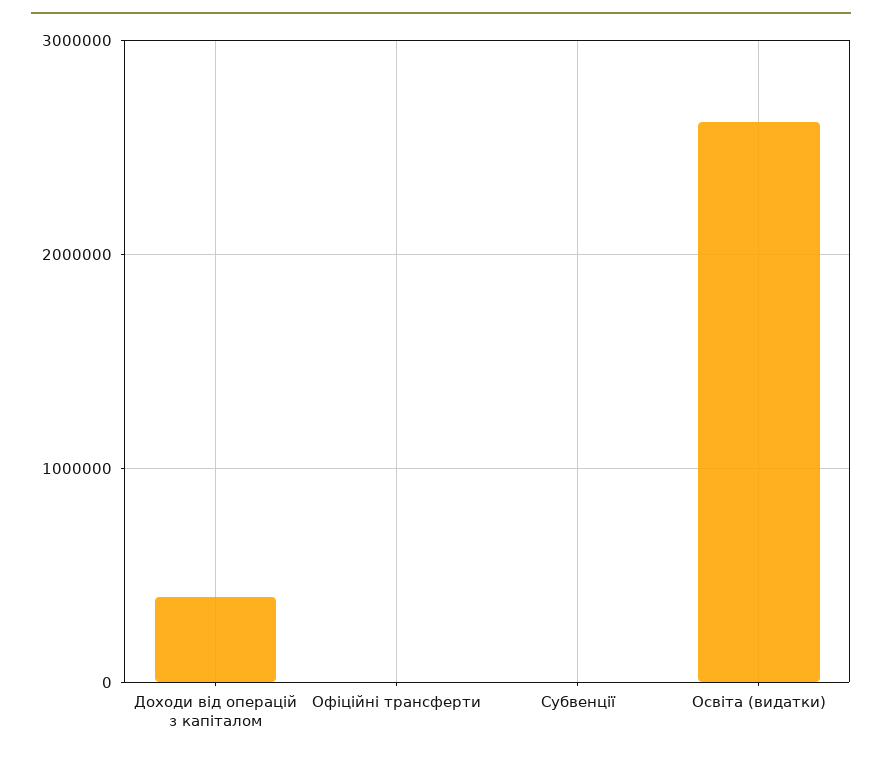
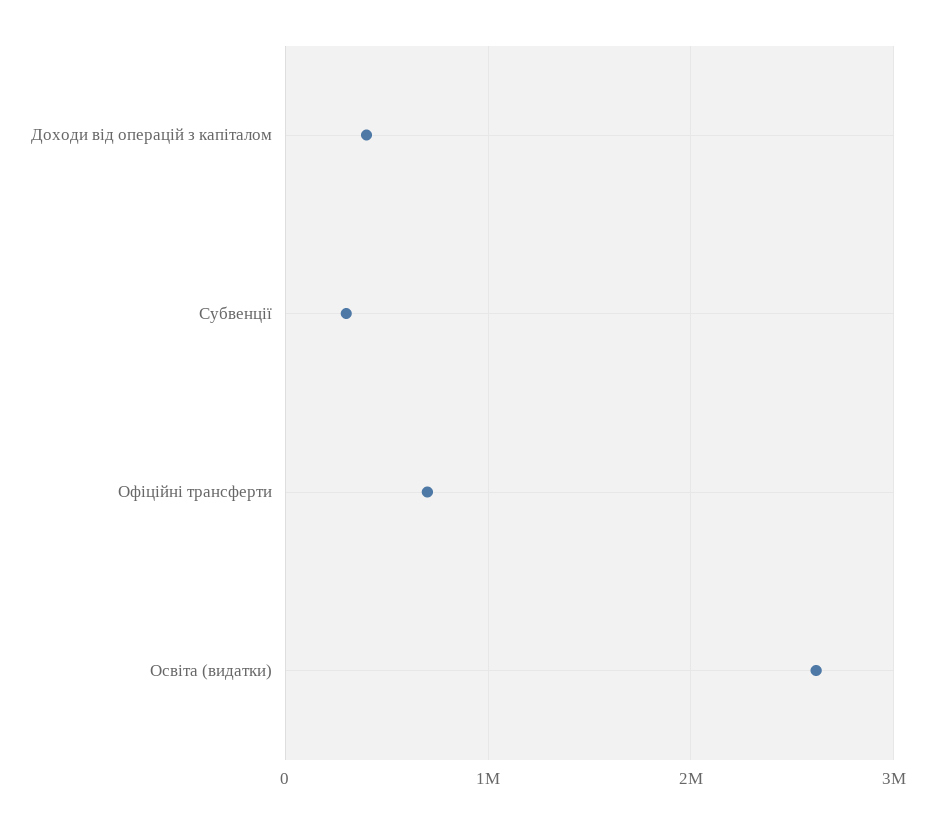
Офіційні трансферти: 0 -> 700000
Субвенції: 0 -> 300000

